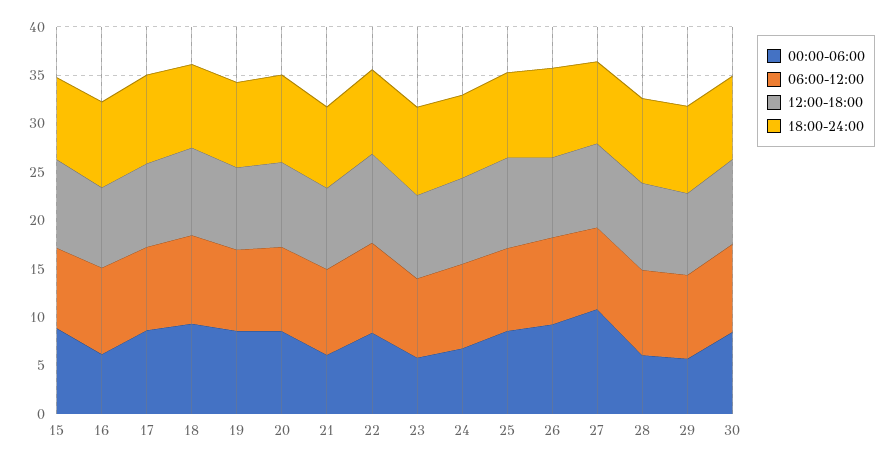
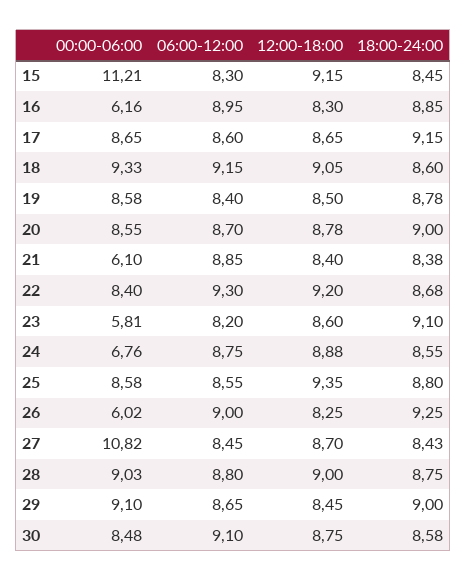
00:00-06:00, 15: 9 -> 11.21
00:00-06:00, 26: 9 -> 6.02
00:00-06:00, 28: 6 -> 9.03
00:00-06:00, 29: 6 -> 9.1

